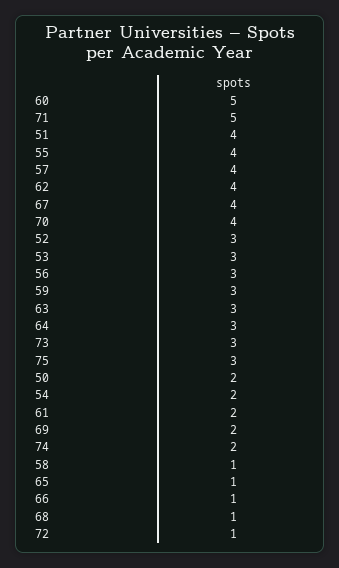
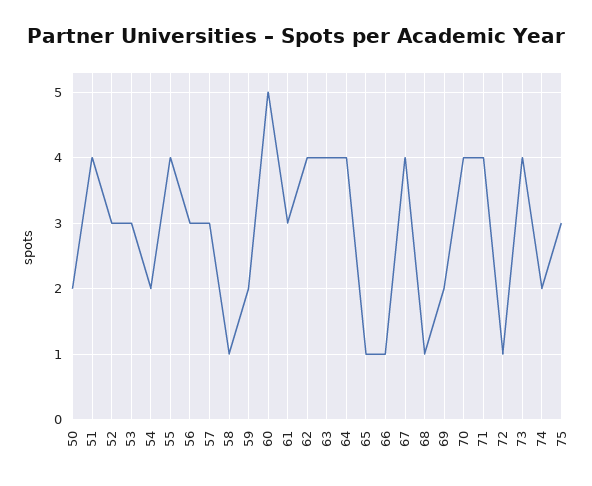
71: 5 -> 4
57: 4 -> 3
59: 3 -> 2
63: 3 -> 4
64: 3 -> 4
73: 3 -> 4
61: 2 -> 3

